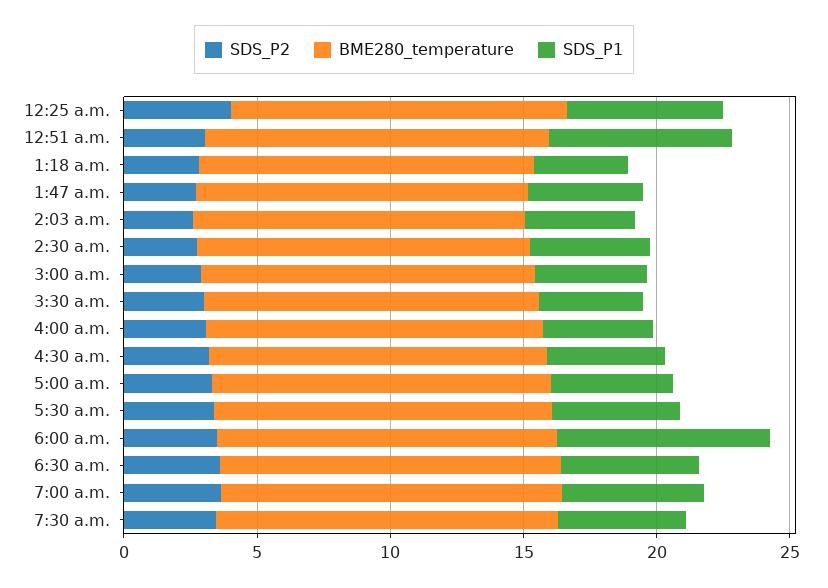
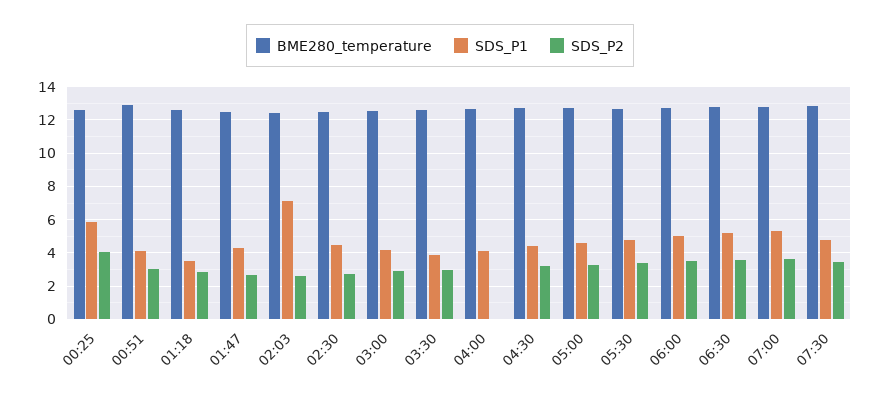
SDS_P1, 12:51 a.m.: 7 -> 4
SDS_P1, 2:03 a.m.: 4 -> 7
SDS_P2, 4:00 a.m.: 3 -> 0
SDS_P1, 6:00 a.m.: 8 -> 5

